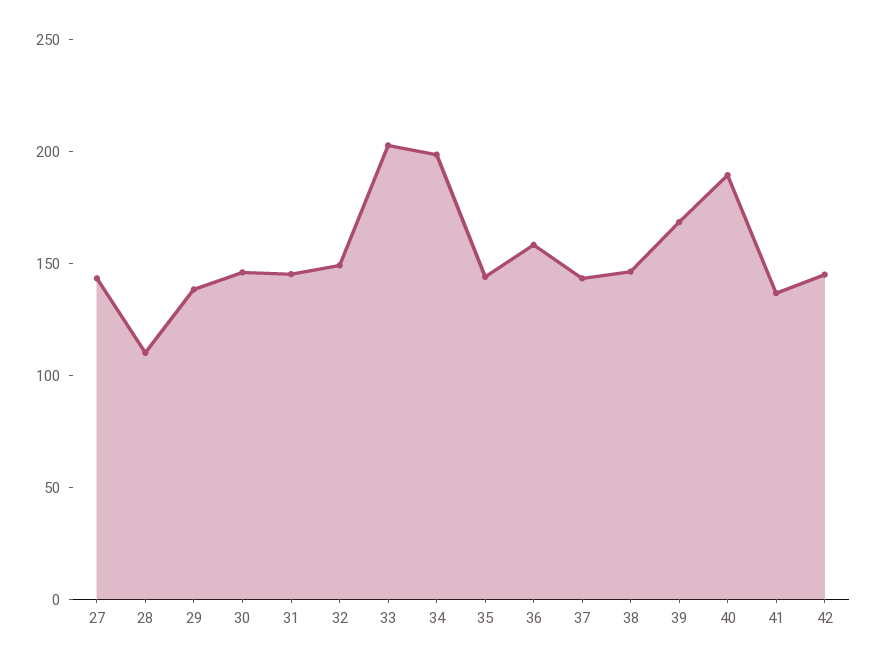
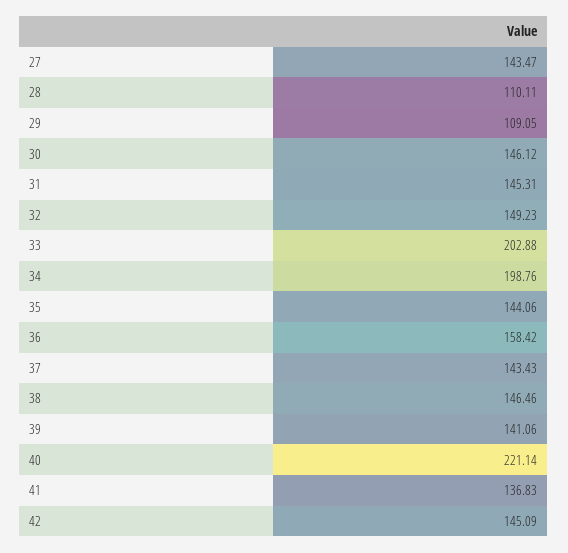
29: 140 -> 109.05
39: 170 -> 141.06
40: 190 -> 221.14

